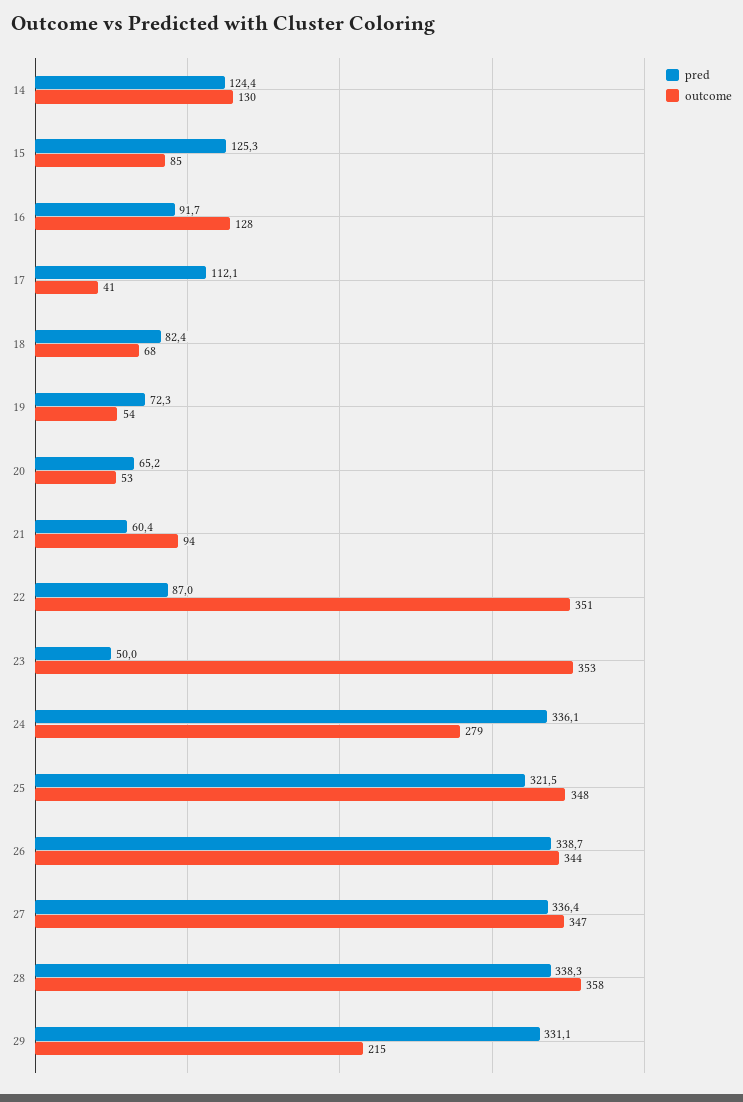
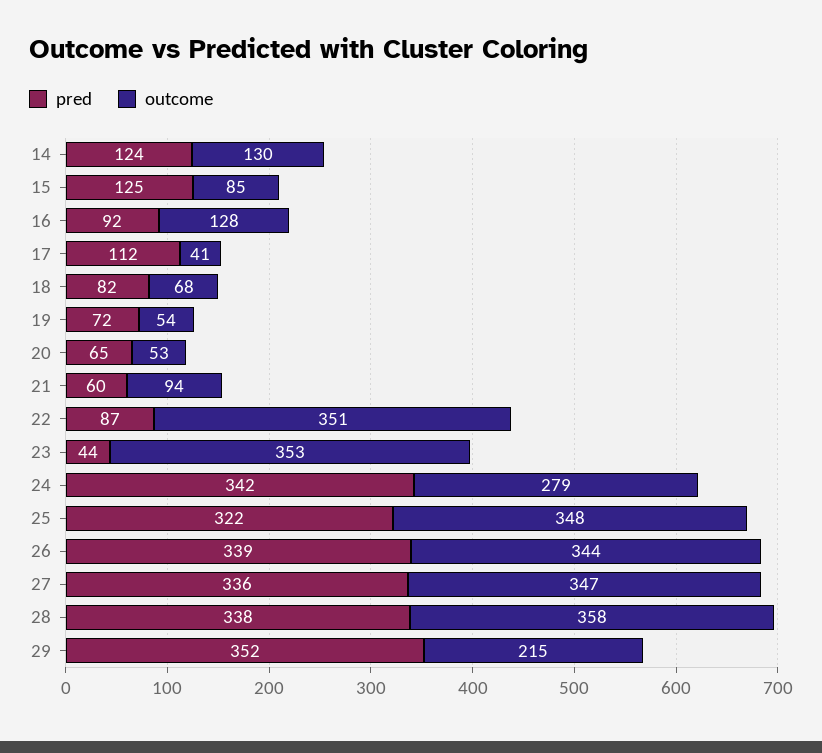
pred, 23: 50 -> 44
pred, 24: 336.1 -> 342
pred, 29: 331.1 -> 352

